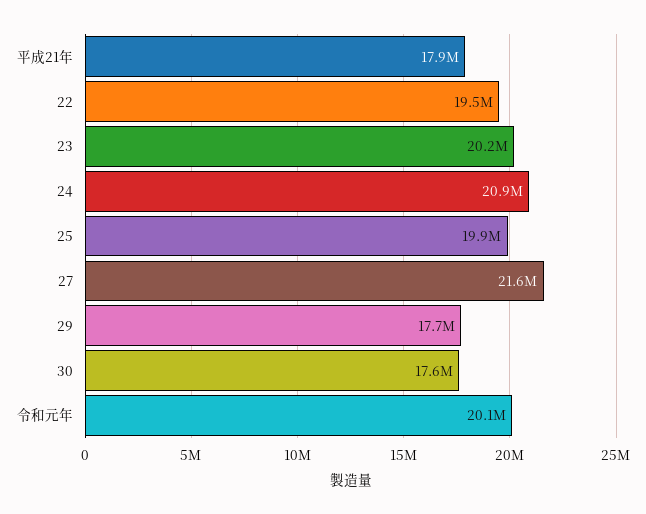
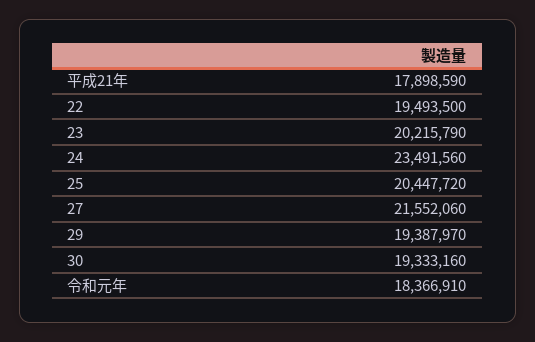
24: 20900000 -> 23491560
25: 19900000 -> 20447720
29: 17700000 -> 19387970
30: 17600000 -> 19333160
令和元年: 20100000 -> 18366910

